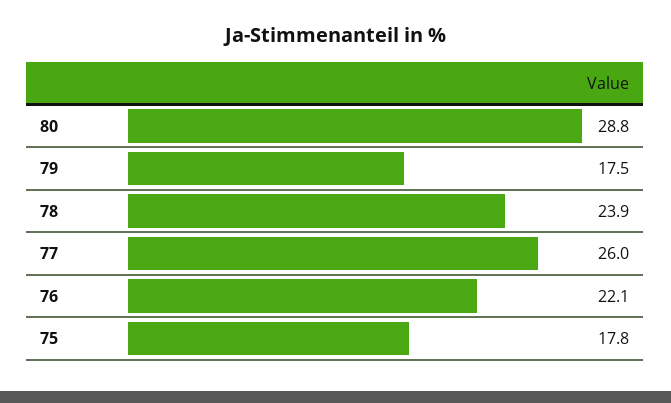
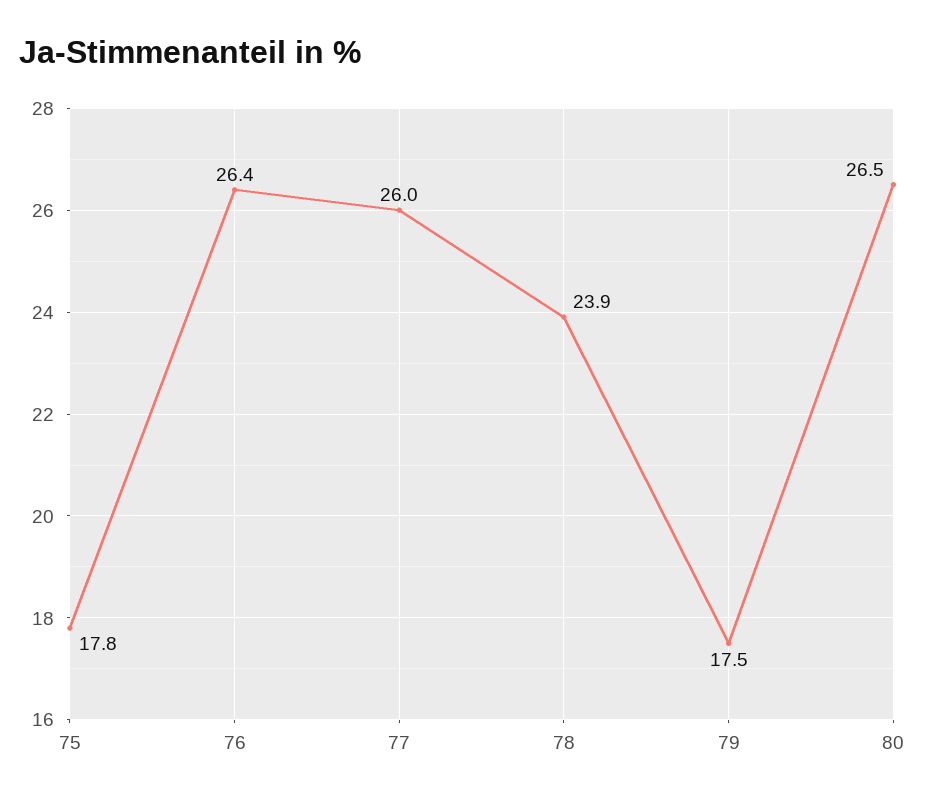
80: 28.8 -> 26.5
76: 22.1 -> 26.4

